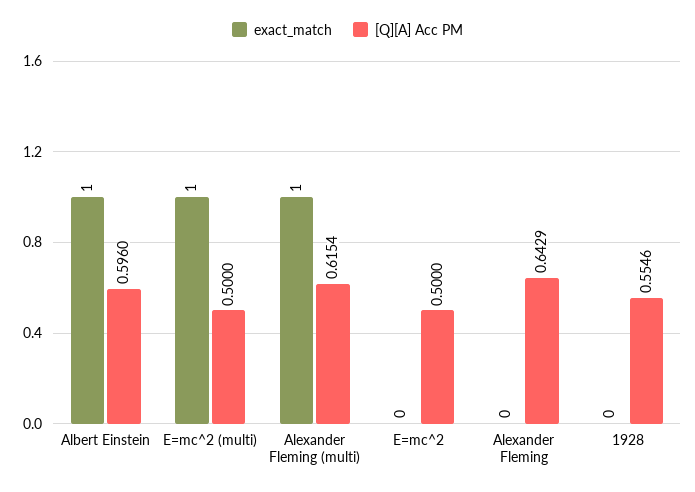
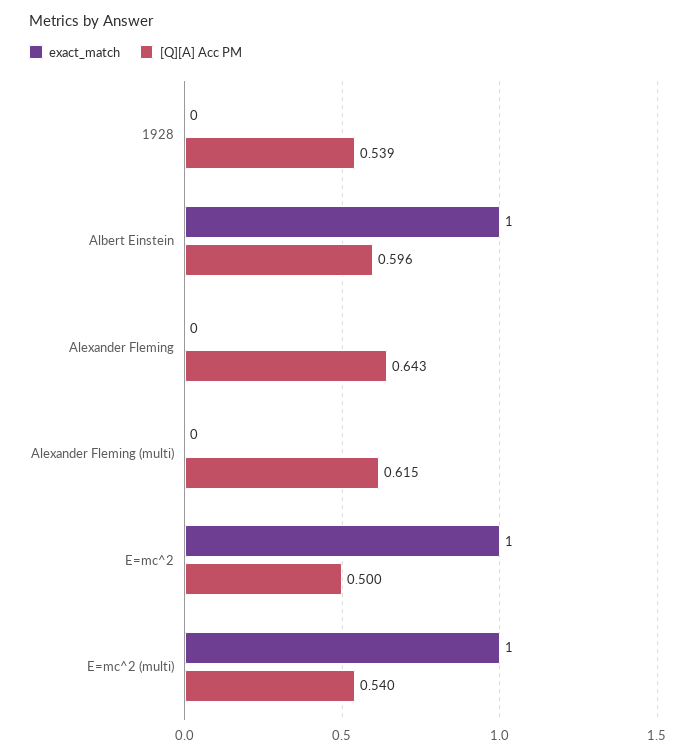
[Q][A] Acc PM, E=mc^2 (multi): 0.5 -> 0.54
exact_match, Alexander Fleming (multi): 1 -> 0
exact_match, E=mc^2: 0 -> 1
[Q][A] Acc PM, 1928: 0.5546 -> 0.539

